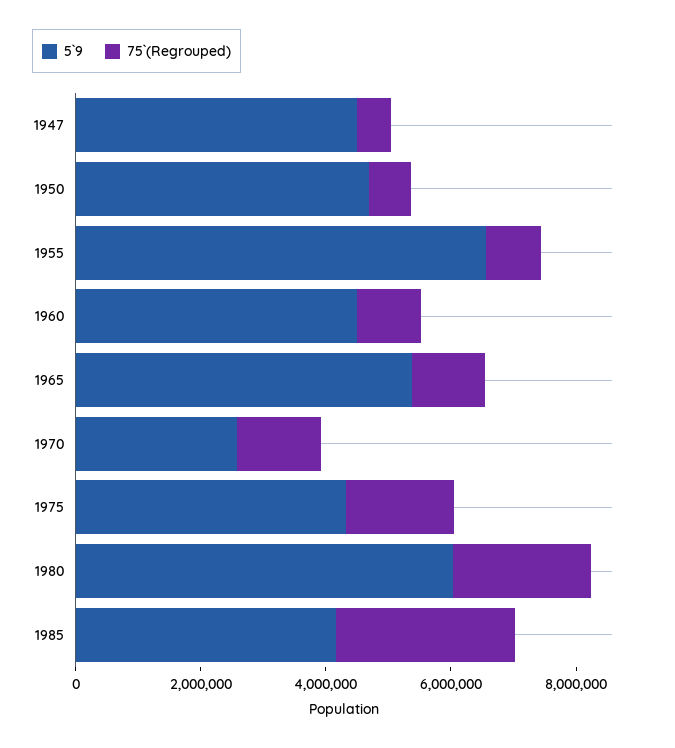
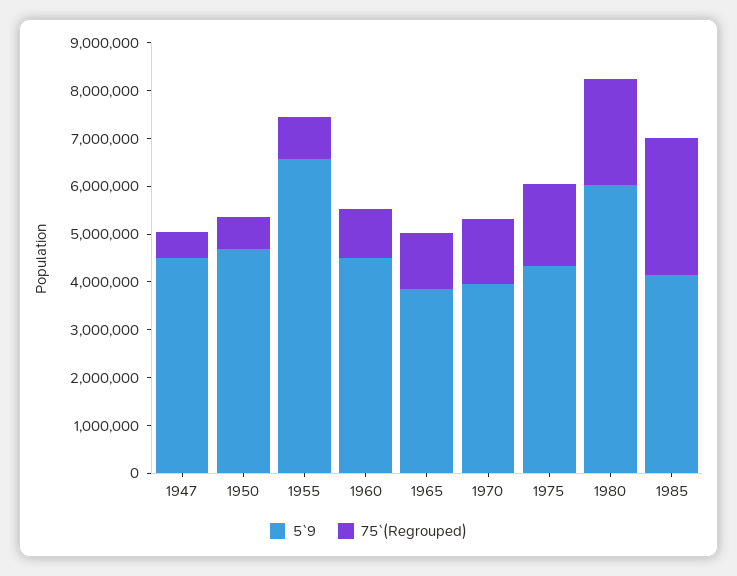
5`9, 1965: 5500000 -> 3800000
5`9, 1970: 2500000 -> 4000000

